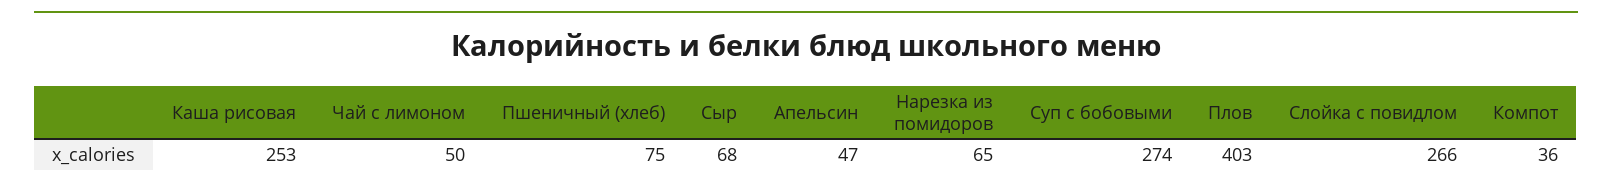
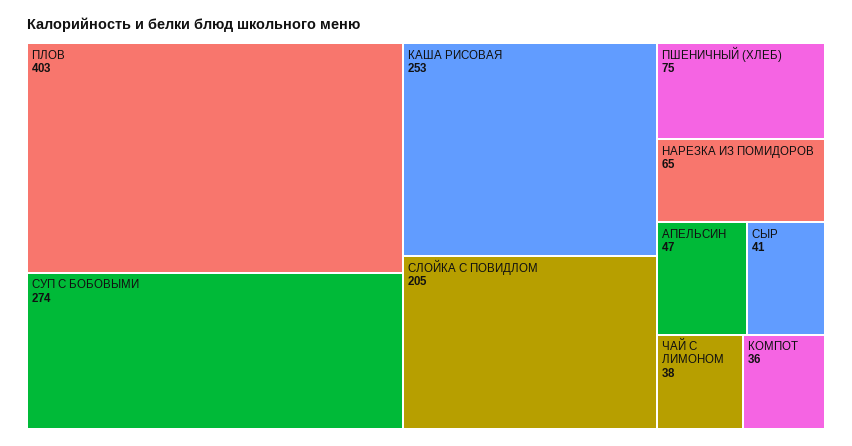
Чай с лимоном: 50 -> 38
Сыр: 68 -> 41
Слойка с повидлом: 266 -> 205

